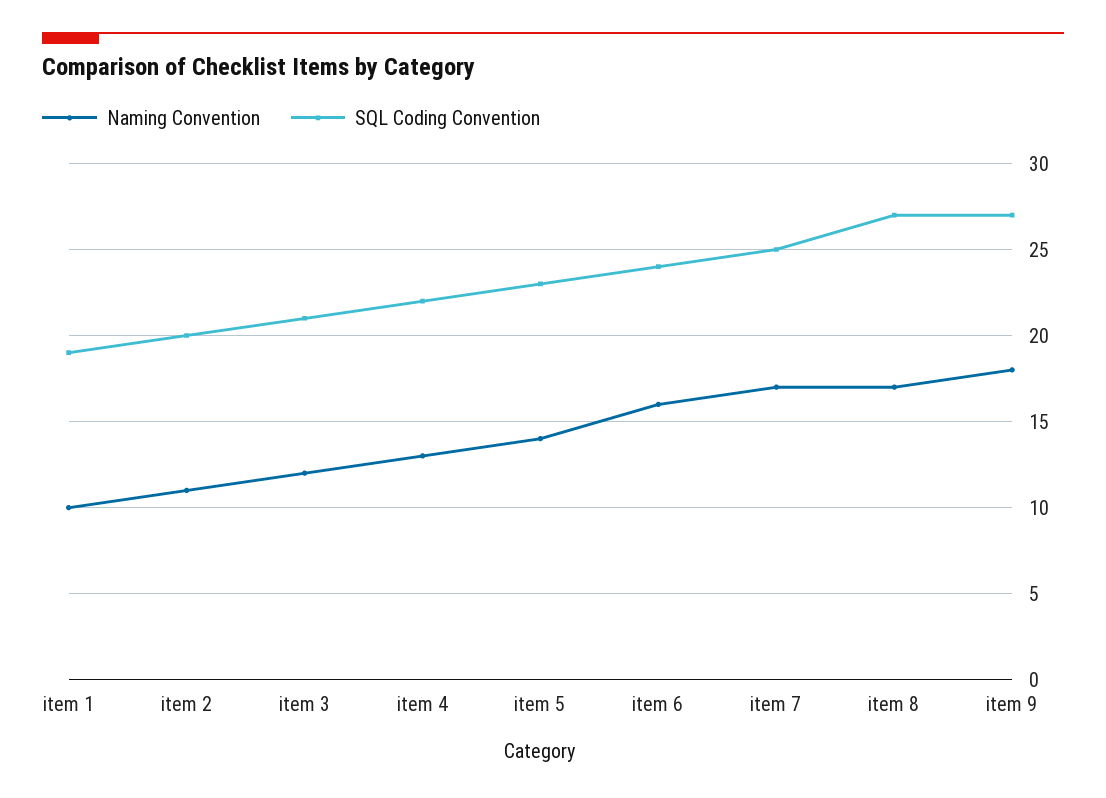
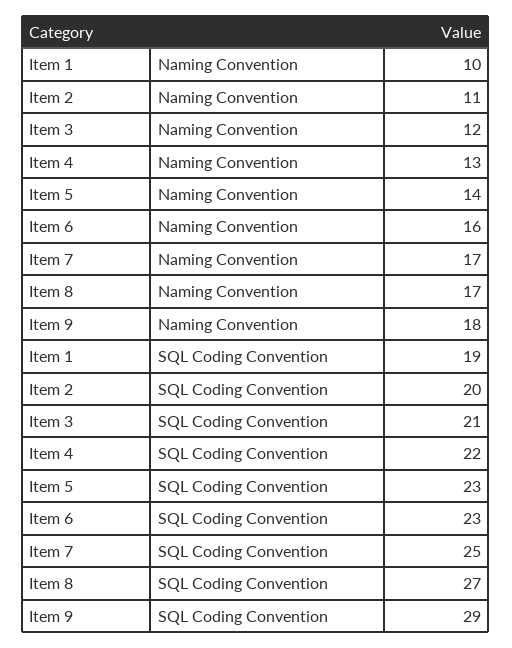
SQL Coding Convention, item 6: 24 -> 23
SQL Coding Convention, item 9: 27 -> 29

